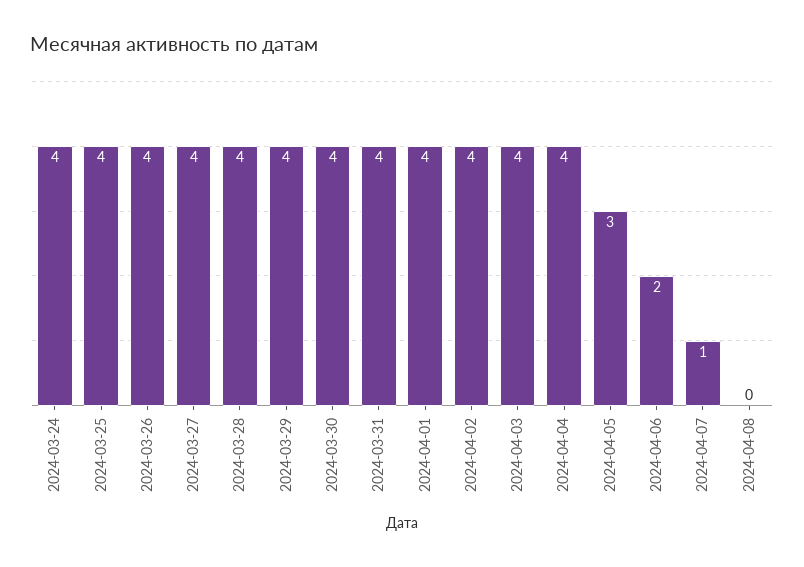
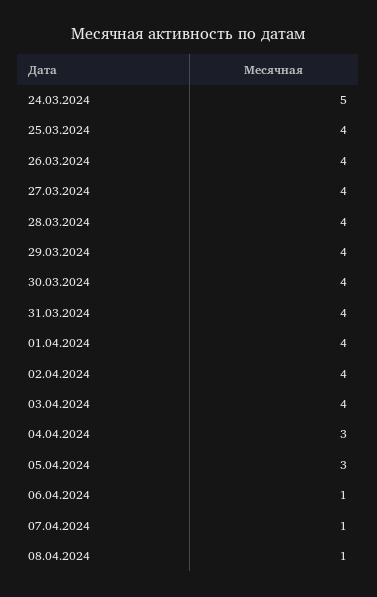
2024-03-24: 4 -> 5
2024-04-04: 4 -> 3
2024-04-06: 2 -> 1
2024-04-08: 0 -> 1

